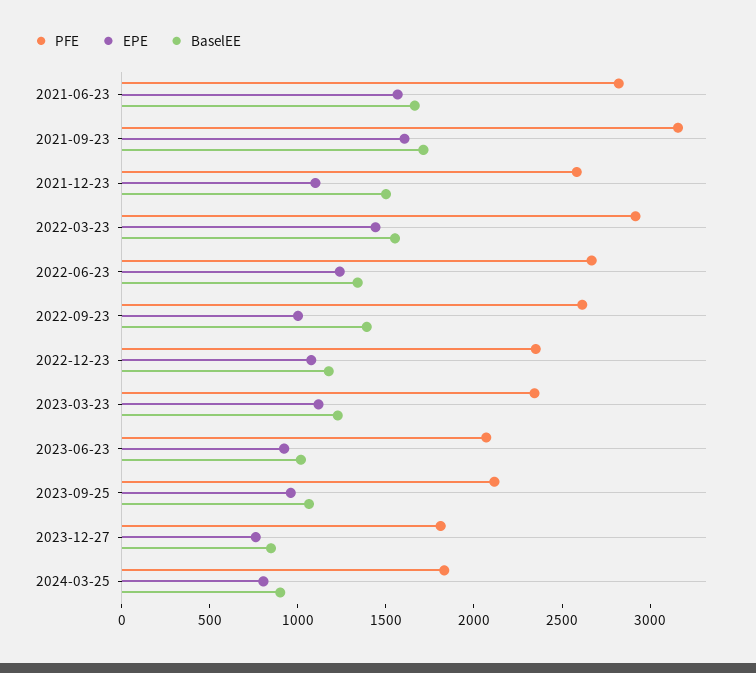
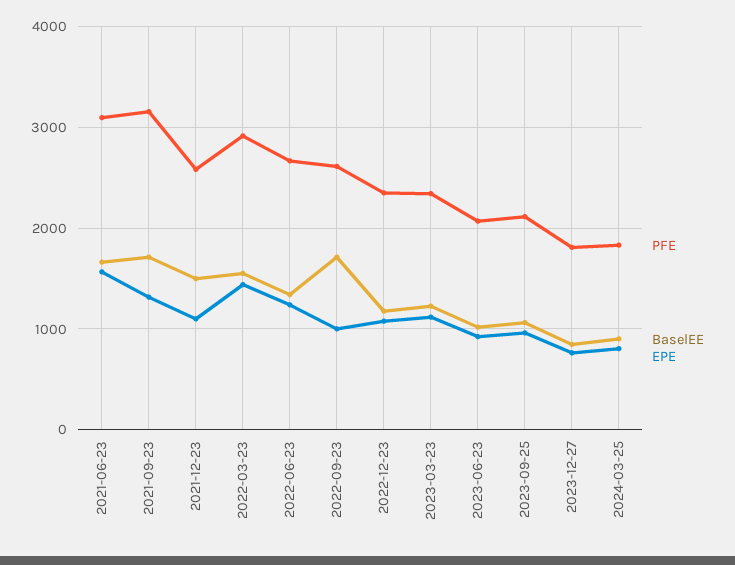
PFE, 2021-06-23: 2800 -> 3100
EPE, 2021-09-23: 1600 -> 1300
BaselEE, 2022-09-23: 1400 -> 1700

